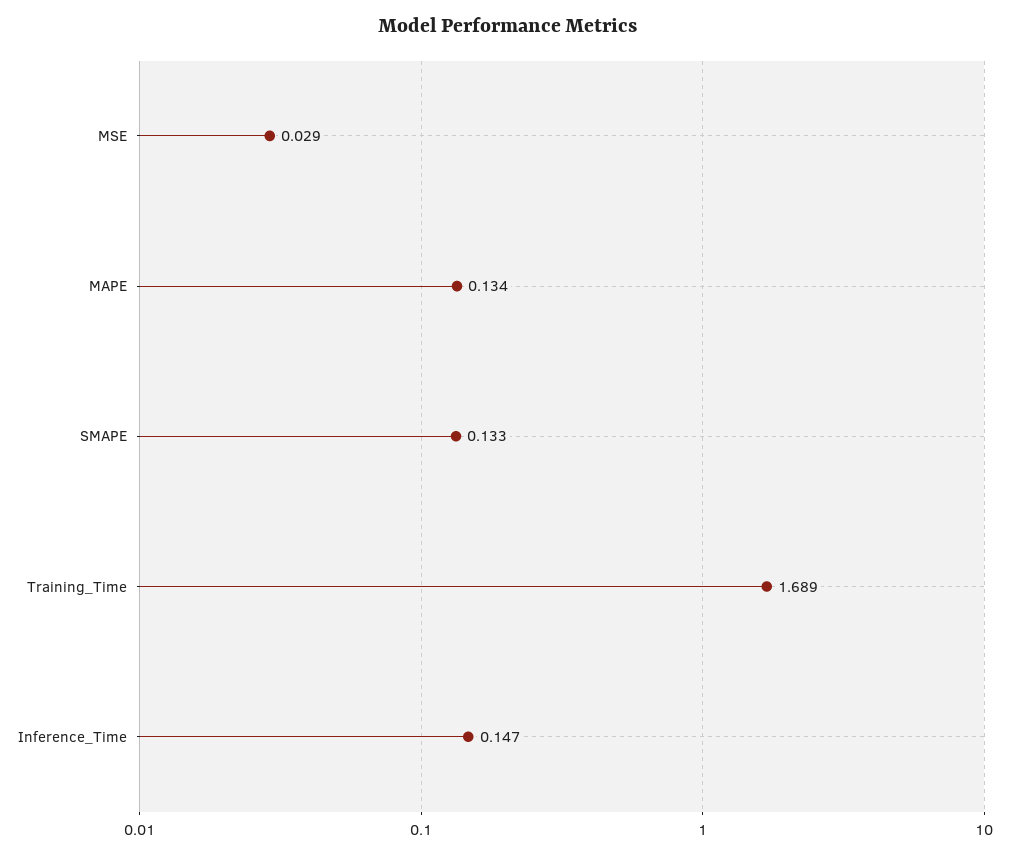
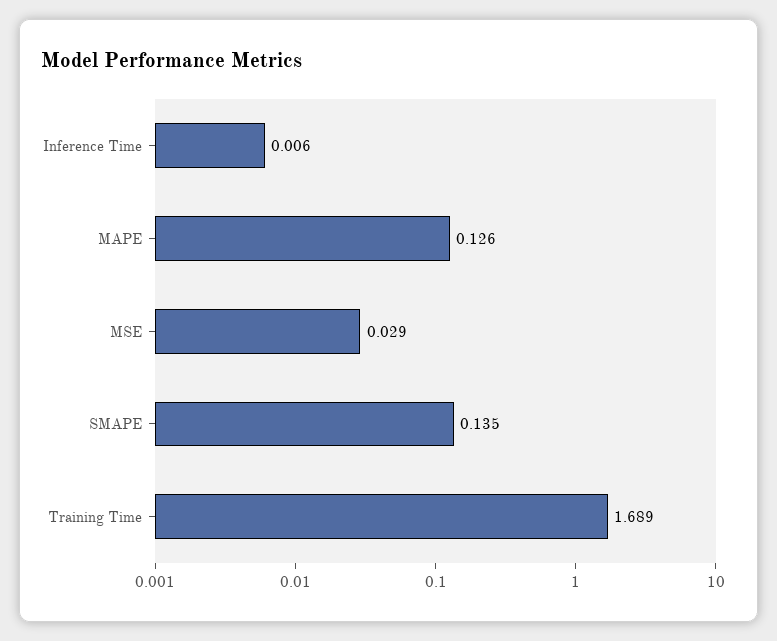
MAPE: 0.134 -> 0.126
SMAPE: 0.133 -> 0.135
Inference_Time: 0.147 -> 0.006

